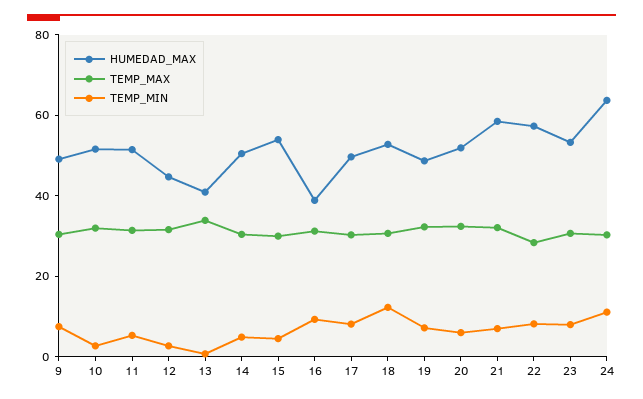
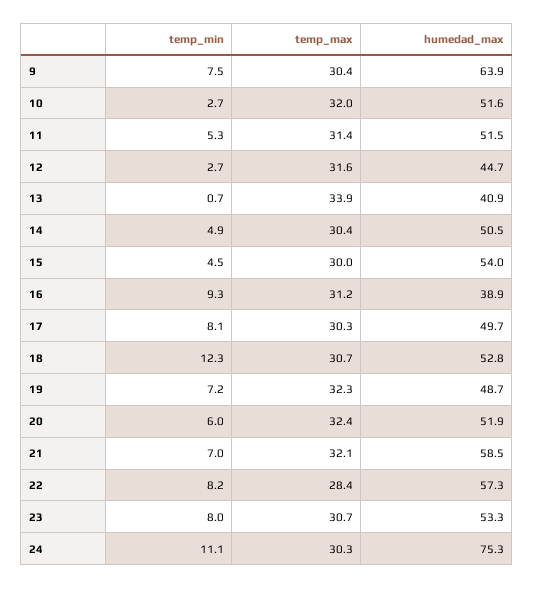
HUMEDAD_MAX, 9: 50 -> 63.9
HUMEDAD_MAX, 24: 65 -> 75.3

